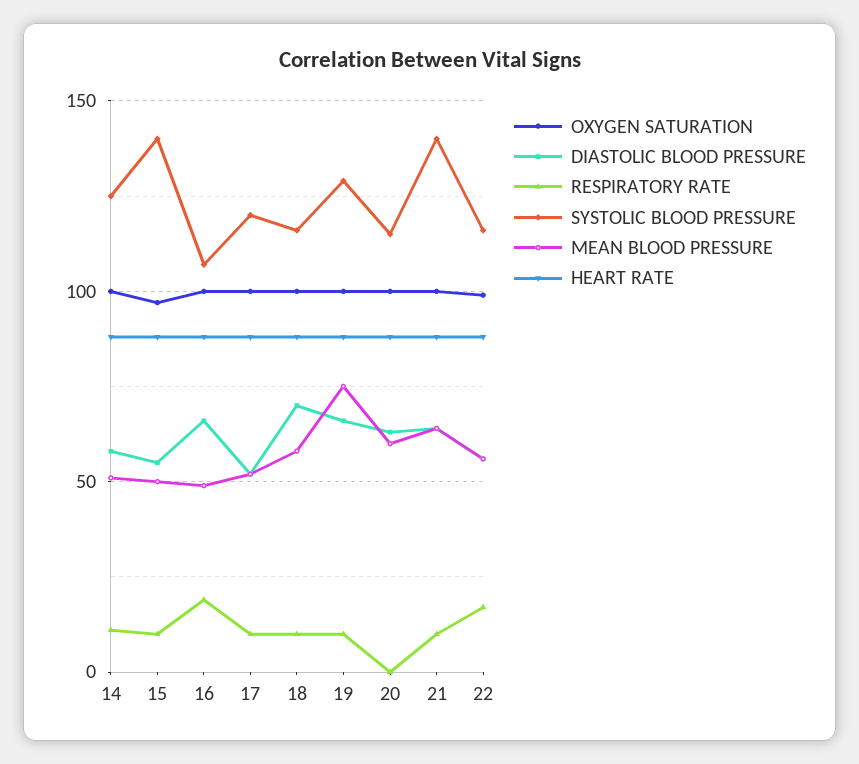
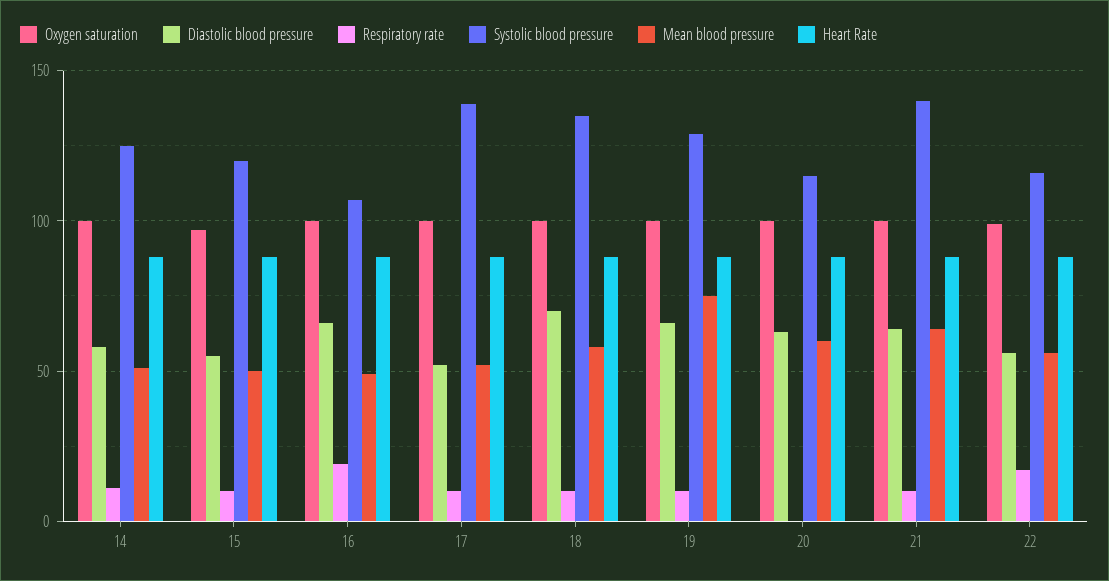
SYSTOLIC BLOOD PRESSURE, 15: 140 -> 120
SYSTOLIC BLOOD PRESSURE, 17: 120 -> 140
SYSTOLIC BLOOD PRESSURE, 18: 115 -> 135

